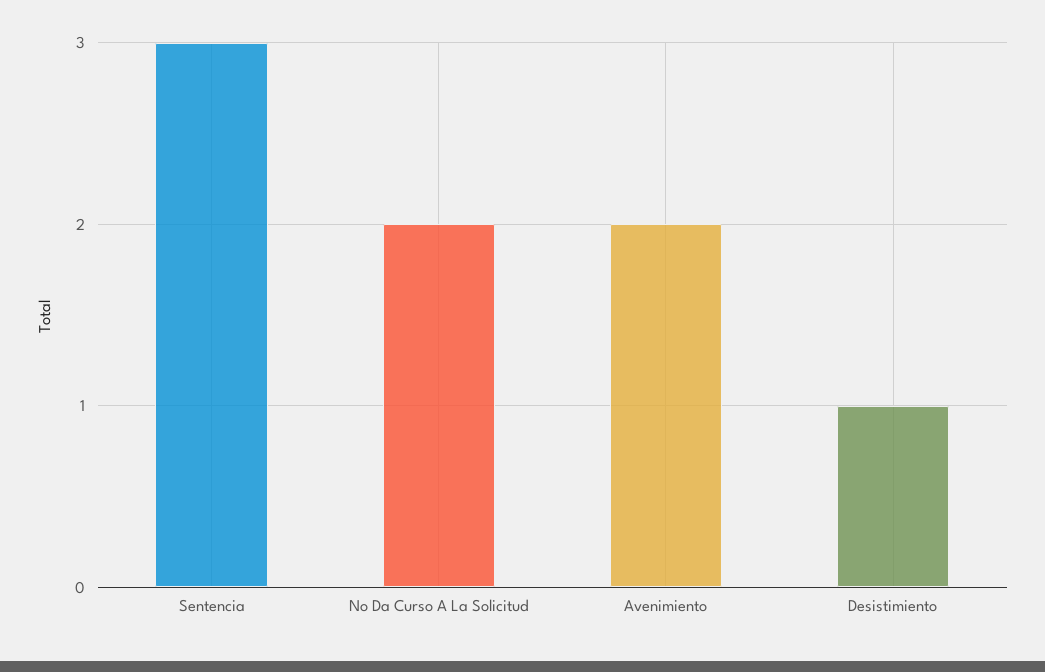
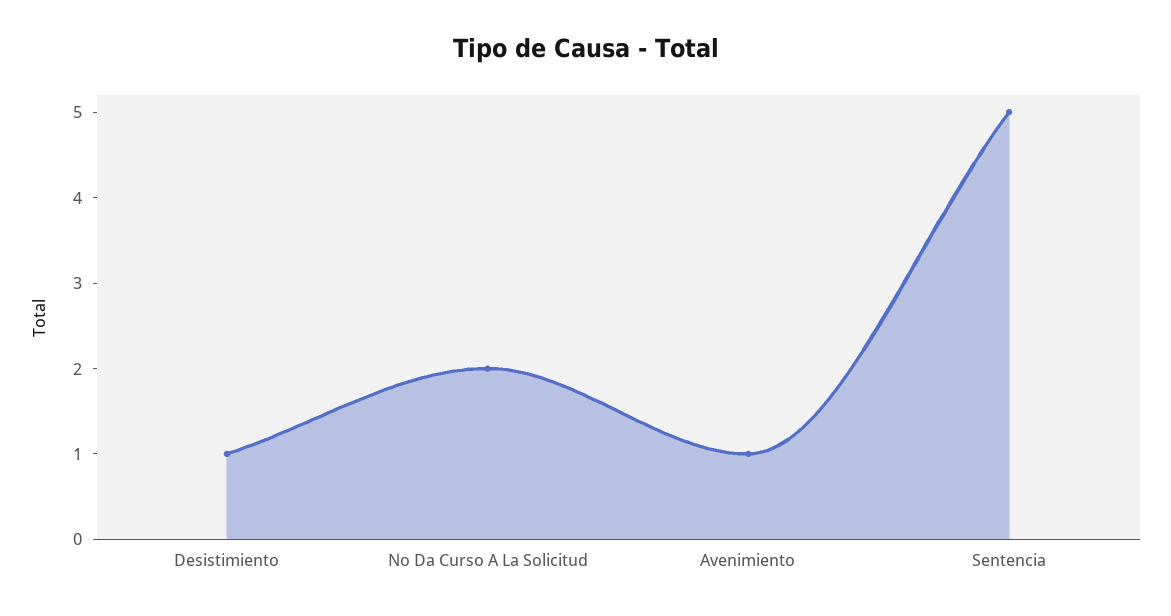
Sentencia: 3 -> 5
Avenimiento: 2 -> 1

